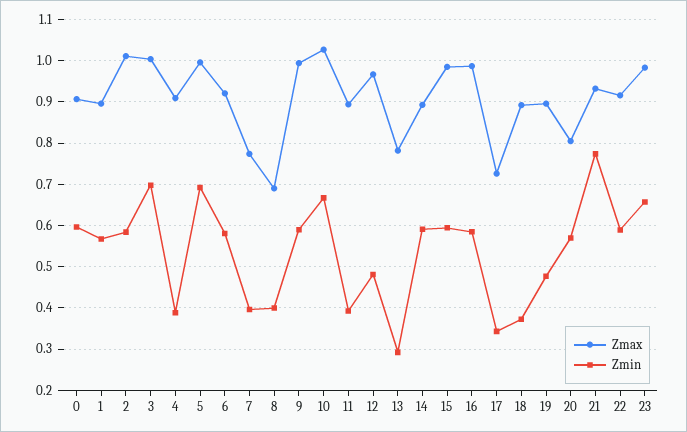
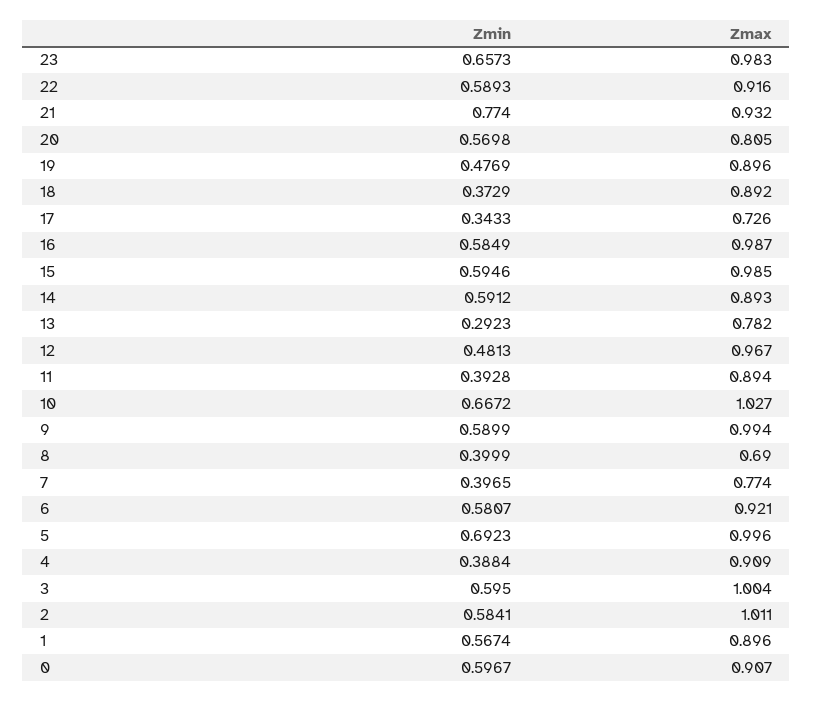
Zmin, 3: 0.7 -> 0.595

